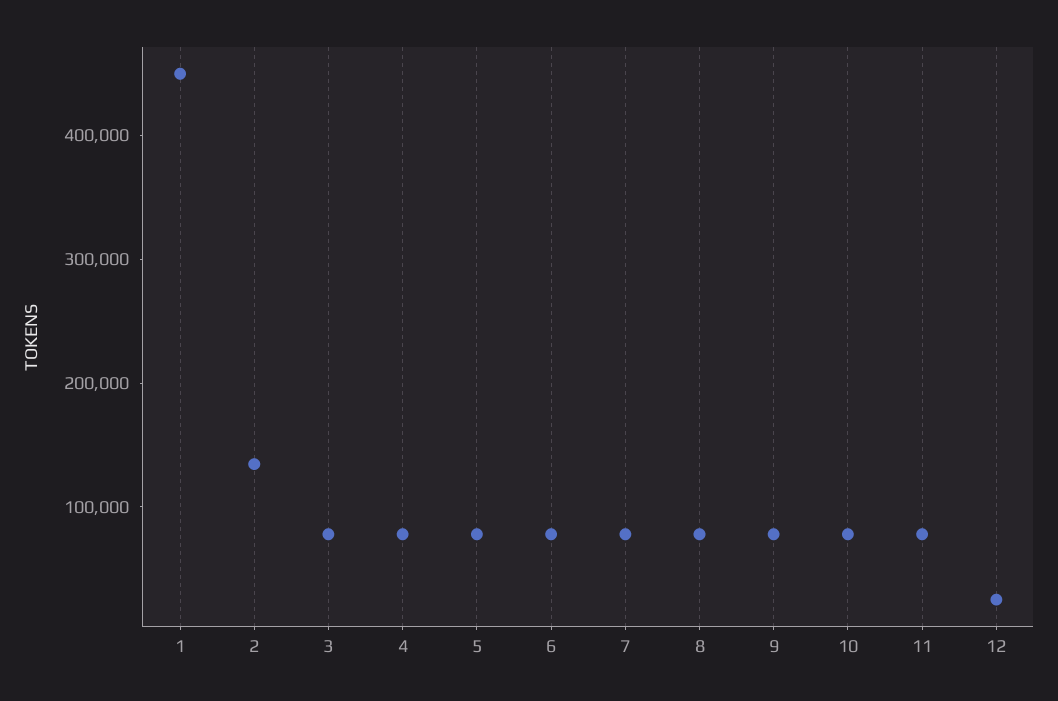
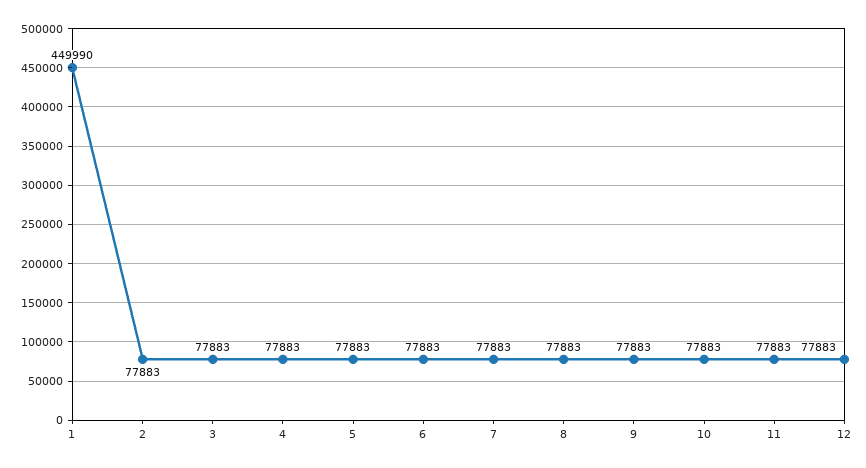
2: 140000 -> 77883
12: 20000 -> 77883

